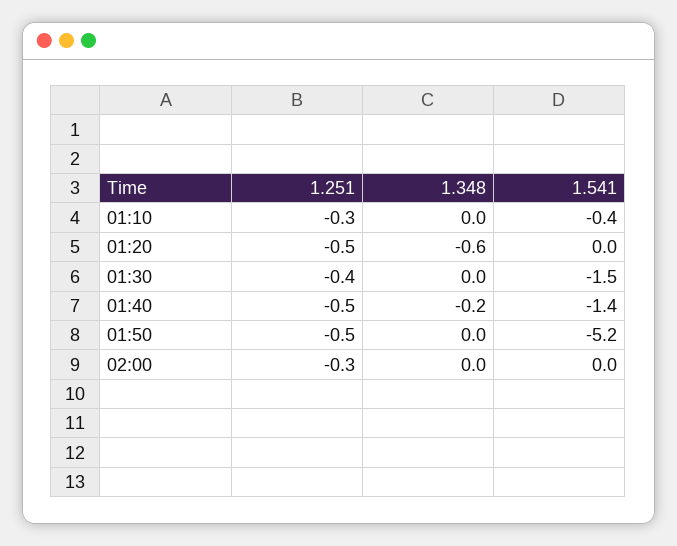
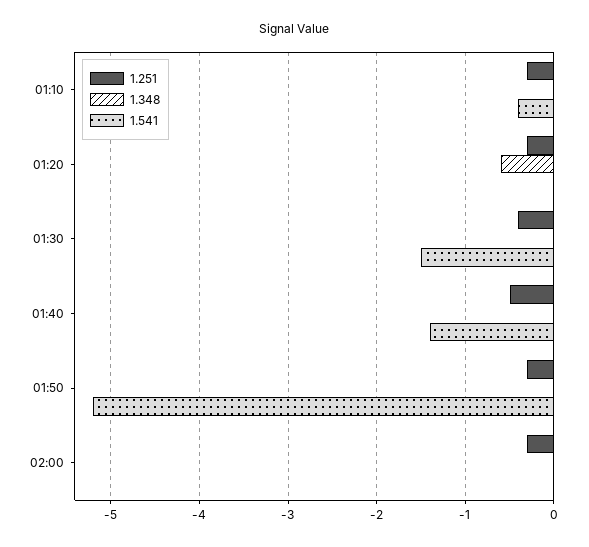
1.251, 01:20: -0.5 -> -0.3
1.348, 01:40: -0.2 -> 0
1.251, 01:50: -0.5 -> -0.3

